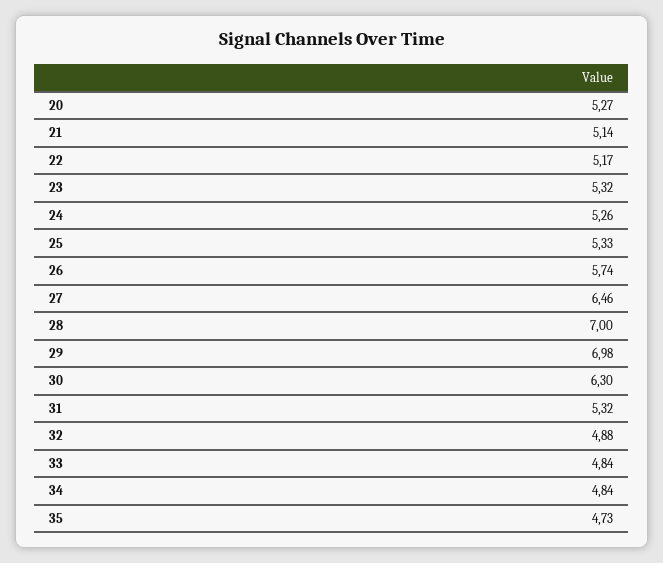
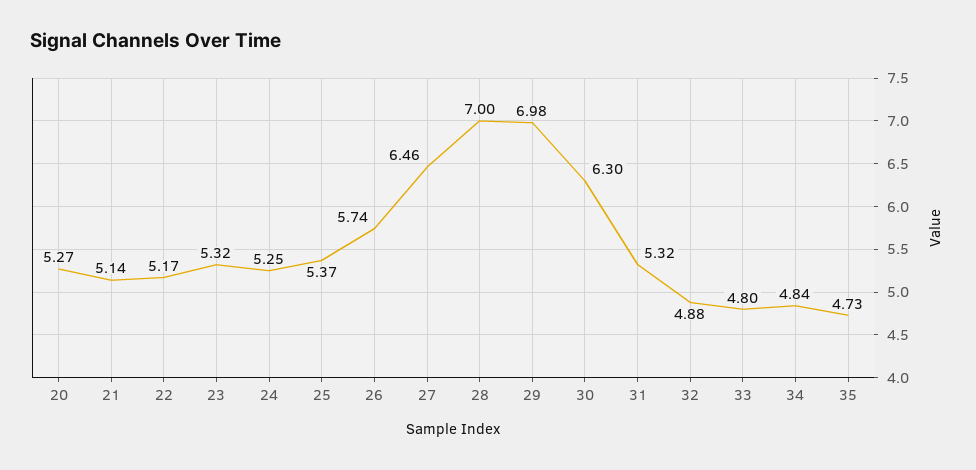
24: 5.26 -> 5.25
25: 5.33 -> 5.37
33: 4.84 -> 4.8

